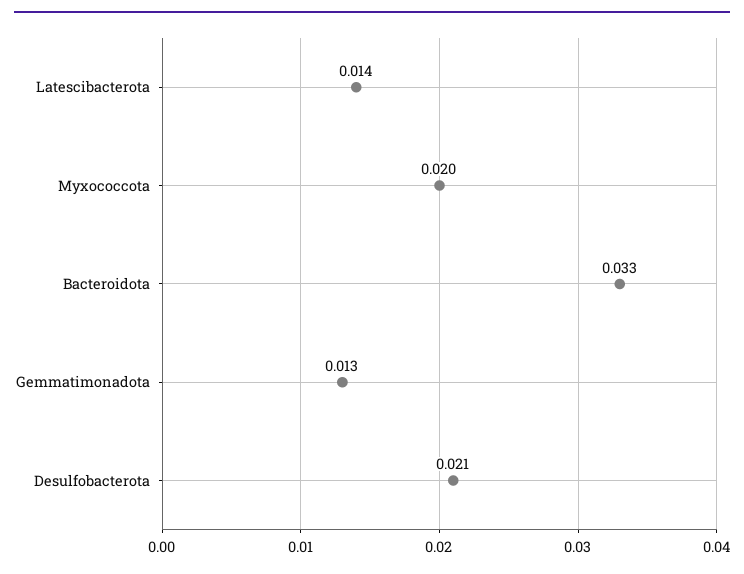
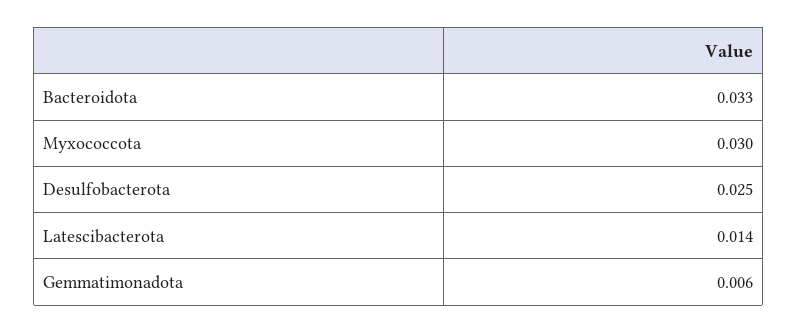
Myxococcota: 0.02 -> 0.03
Gemmatimonadota: 0.013 -> 0.006
Desulfobacterota: 0.021 -> 0.025

